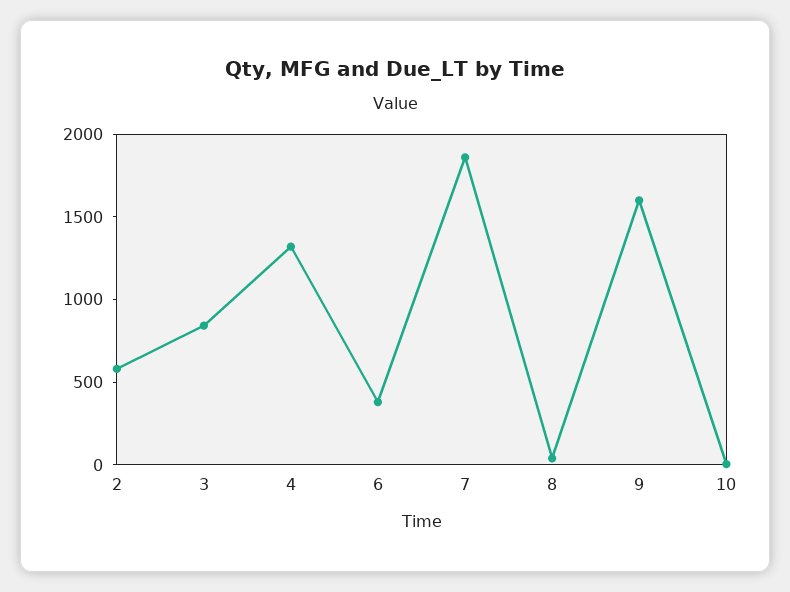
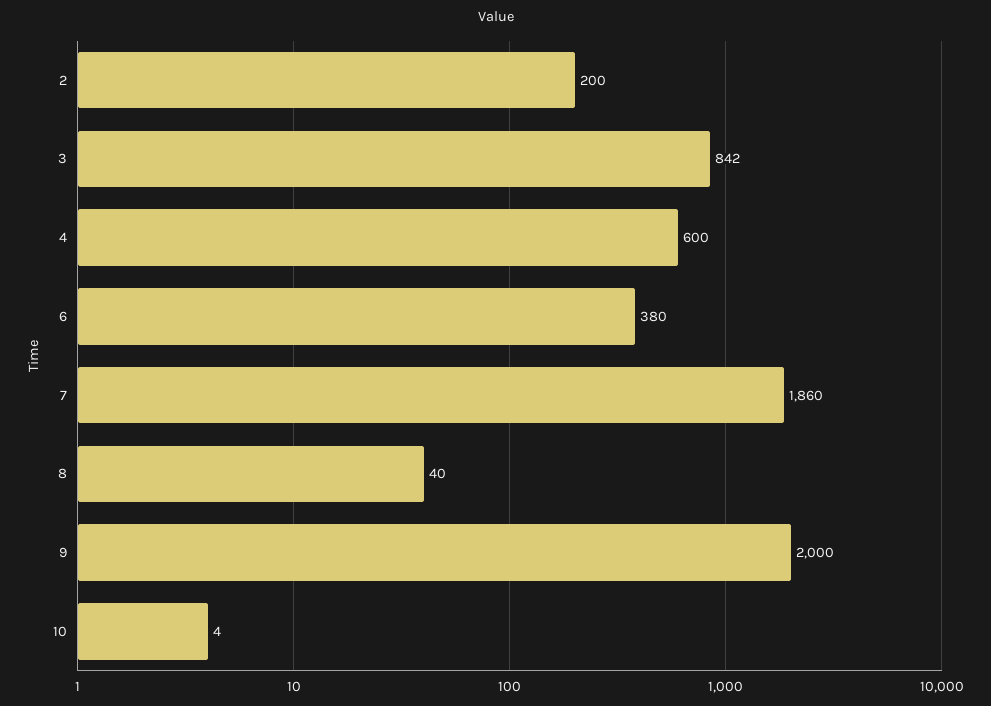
2: 600 -> 200
4: 1300 -> 600
9: 1600 -> 2000

